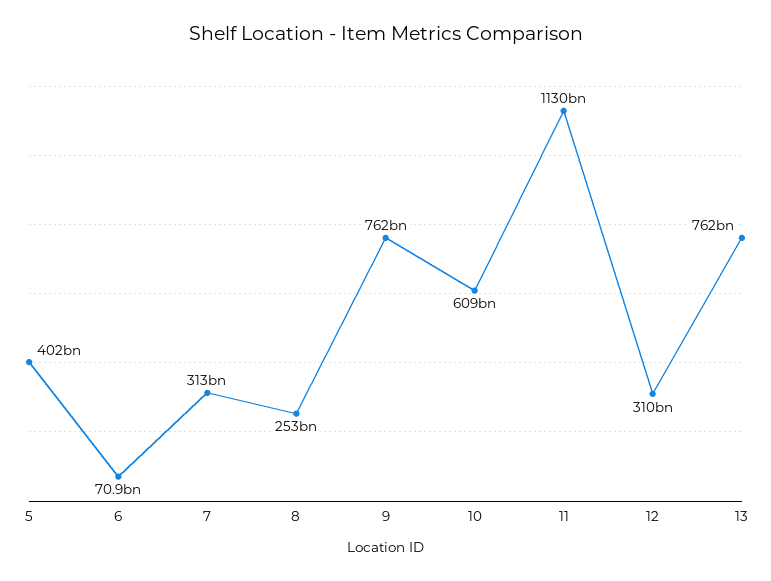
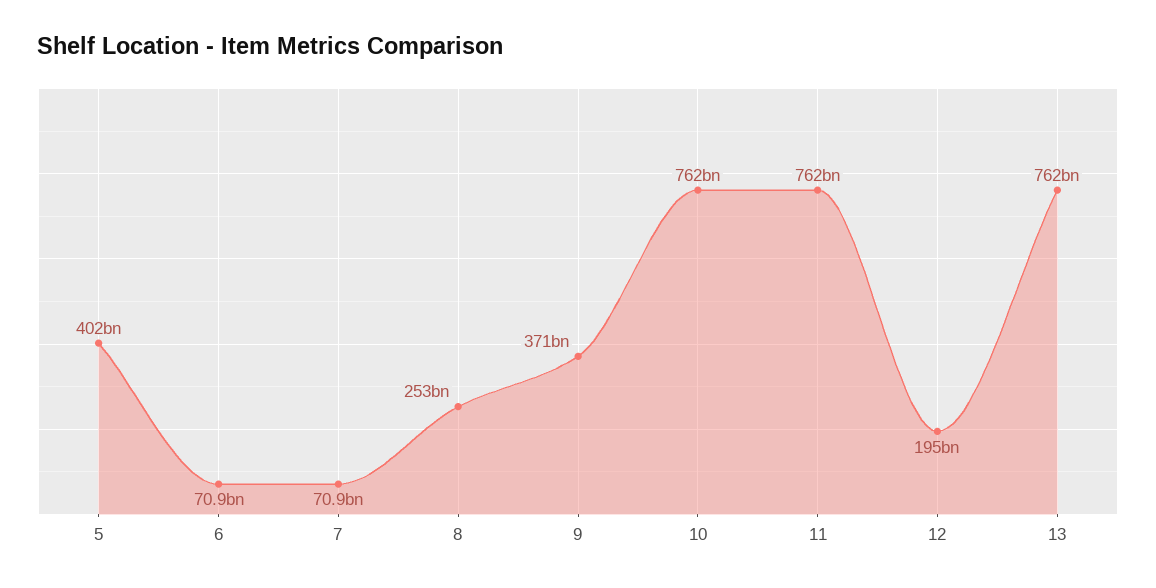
7: 313000000000 -> 70900000000
9: 762000000000 -> 371000000000
10: 609000000000 -> 762000000000
11: 1130000000000 -> 762000000000
12: 310000000000 -> 195000000000

